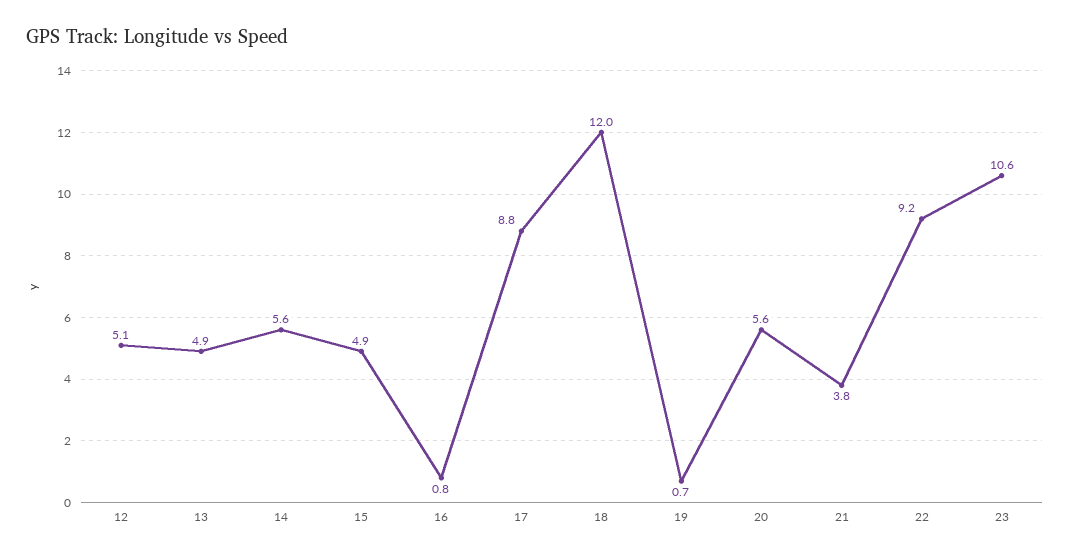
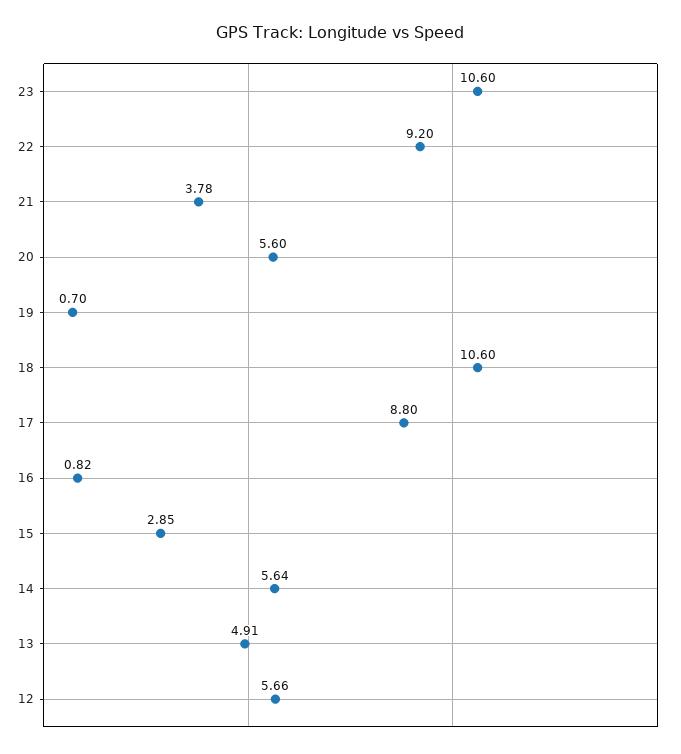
12: 5.1 -> 5.66
15: 4.9 -> 2.85
18: 12 -> 10.6

